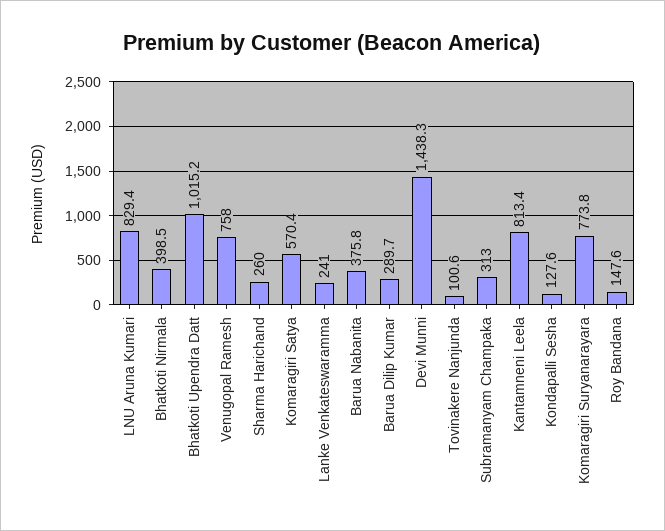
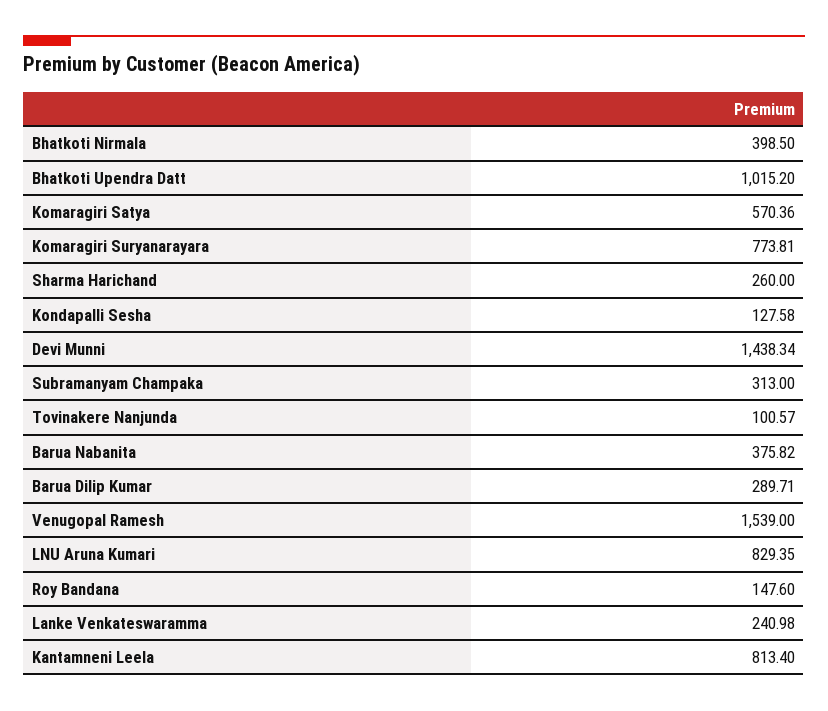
Venugopal Ramesh: 758 -> 1539

